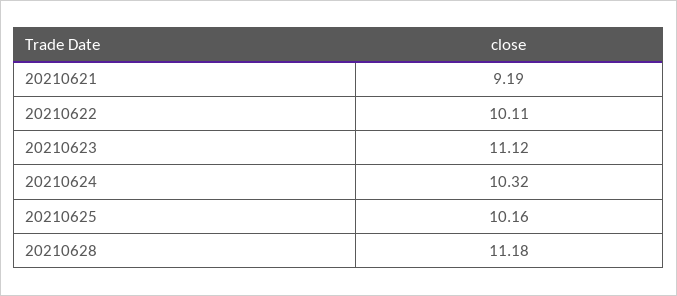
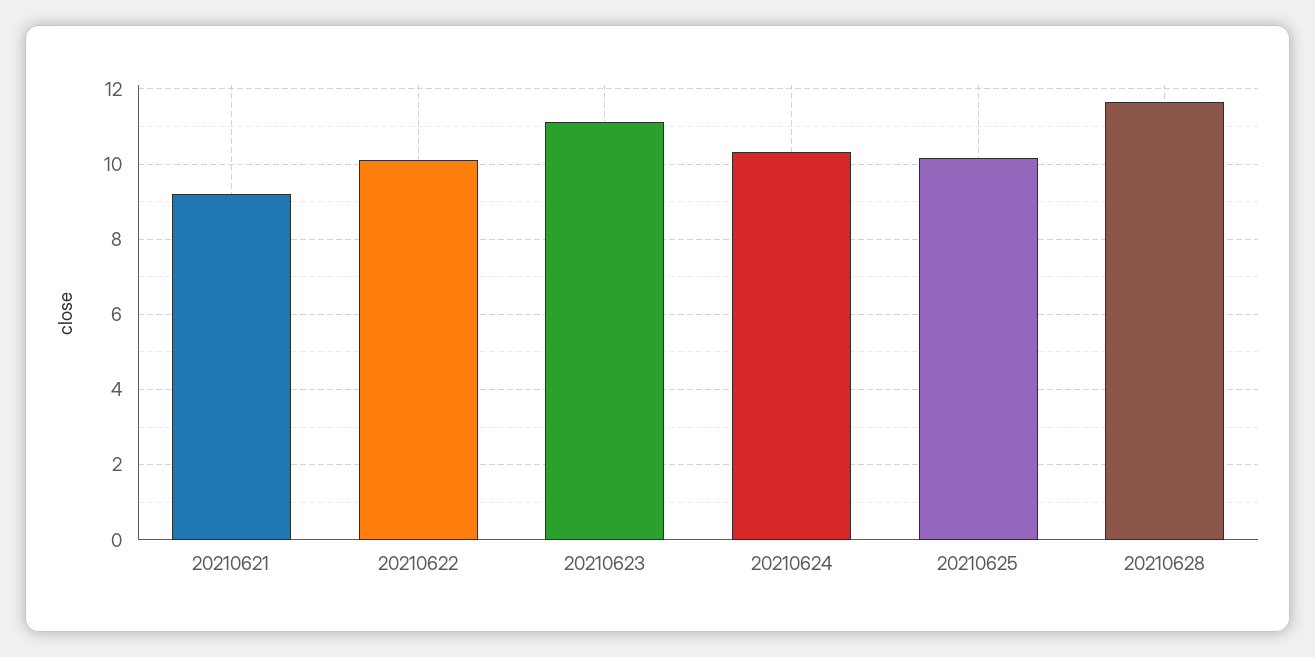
20210628: 11.18 -> 11.6

